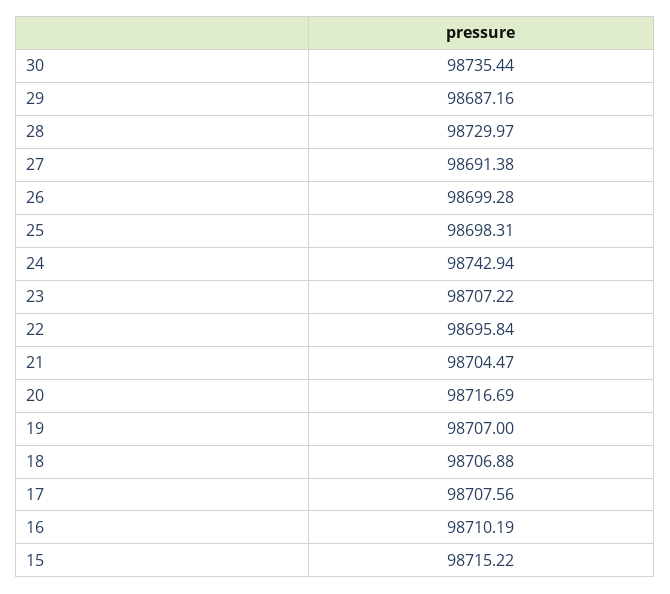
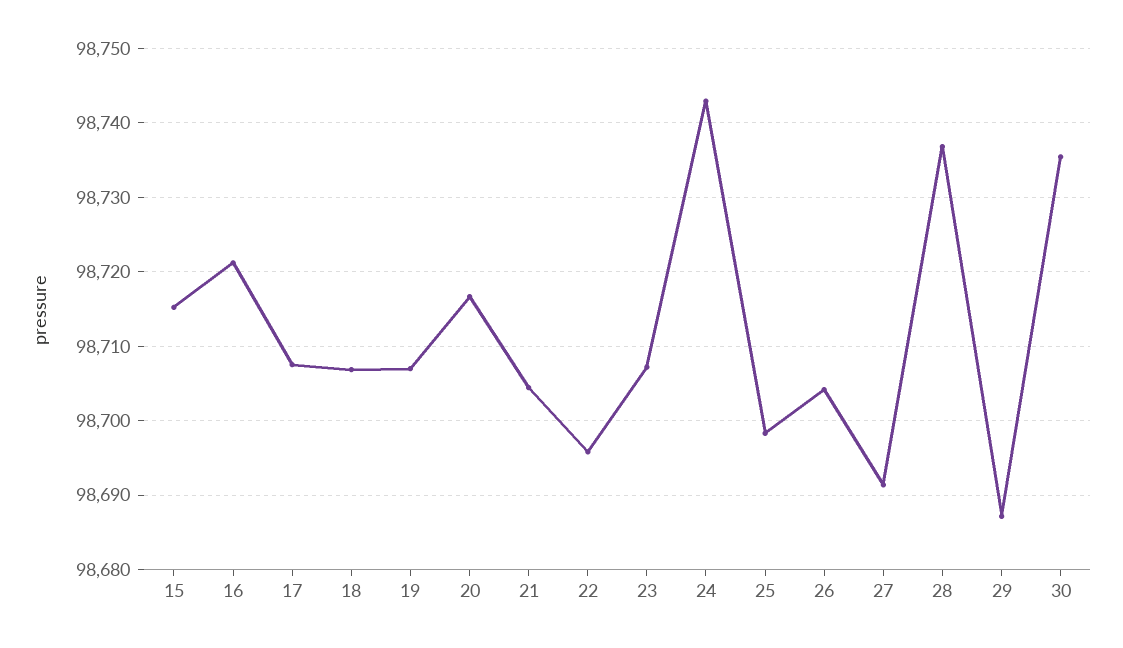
28: 98729.97 -> 98737
26: 98699.28 -> 98704
16: 98710.19 -> 98721

